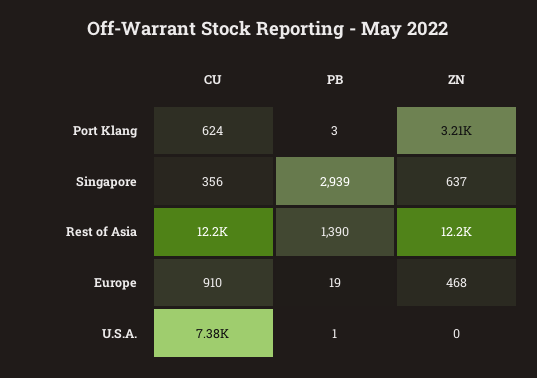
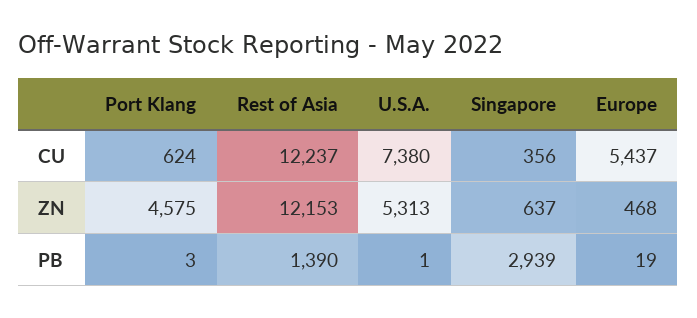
ZN, Port Klang: 3210 -> 4575
CU, Europe: 910 -> 5437
ZN, U.S.A.: 0 -> 5313

